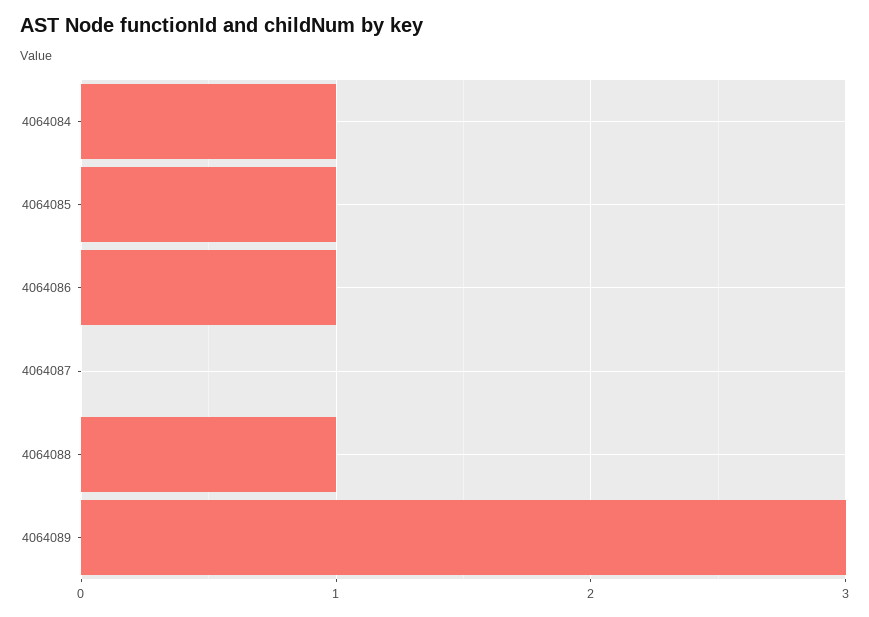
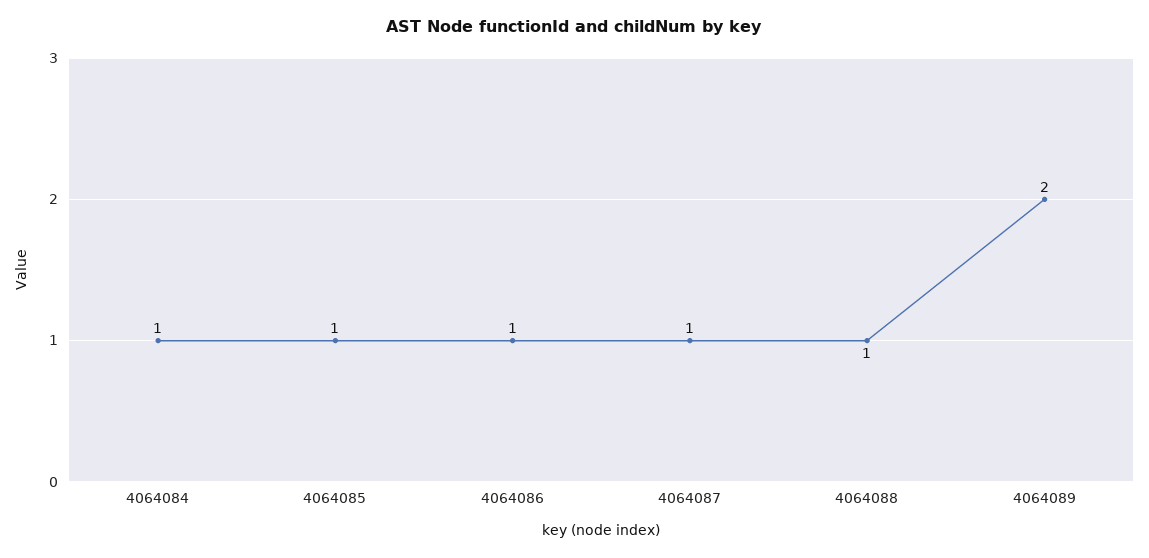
4064087: 0 -> 1
4064089: 3 -> 2

